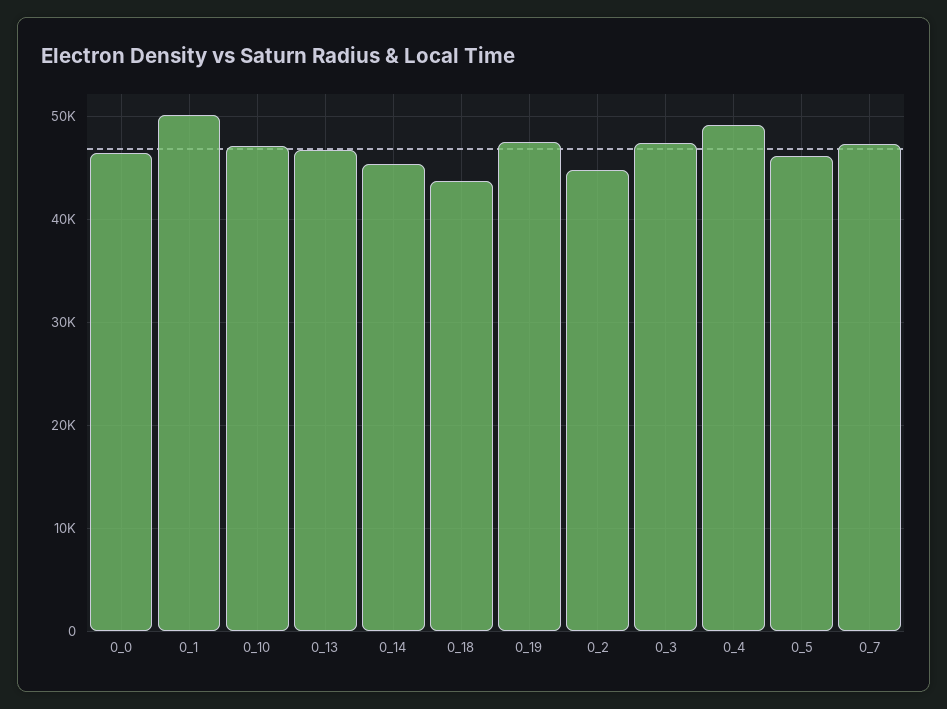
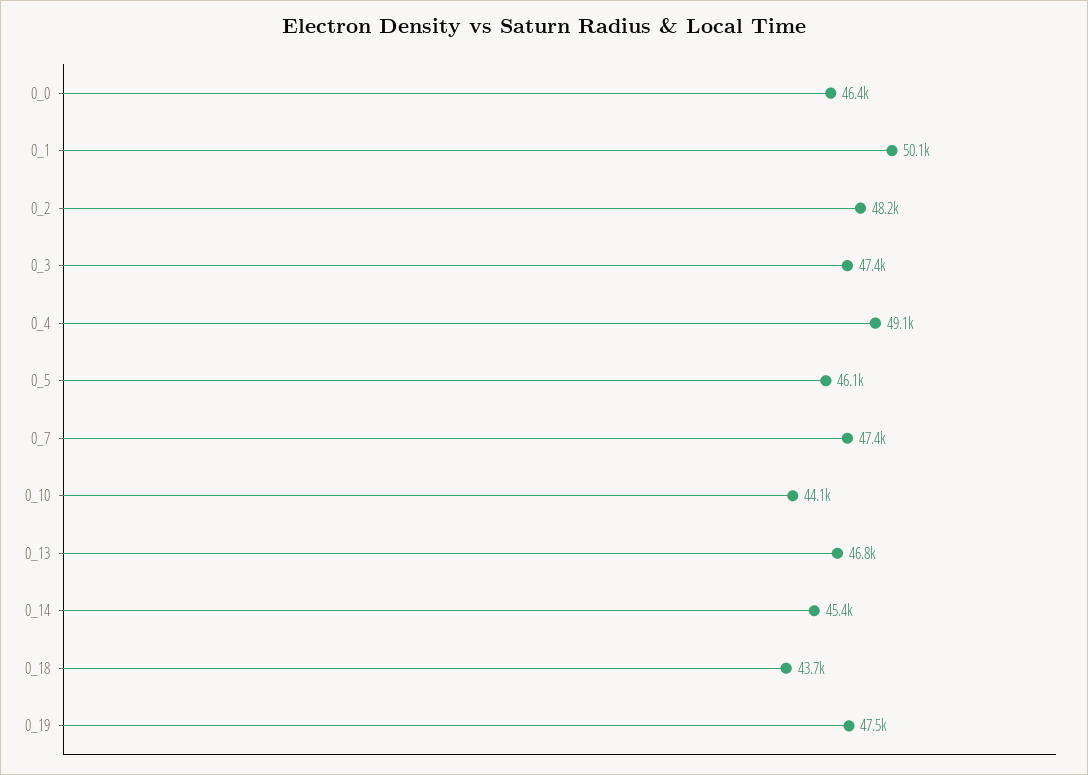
0_10: 47000 -> 44100
0_2: 45000 -> 48200

